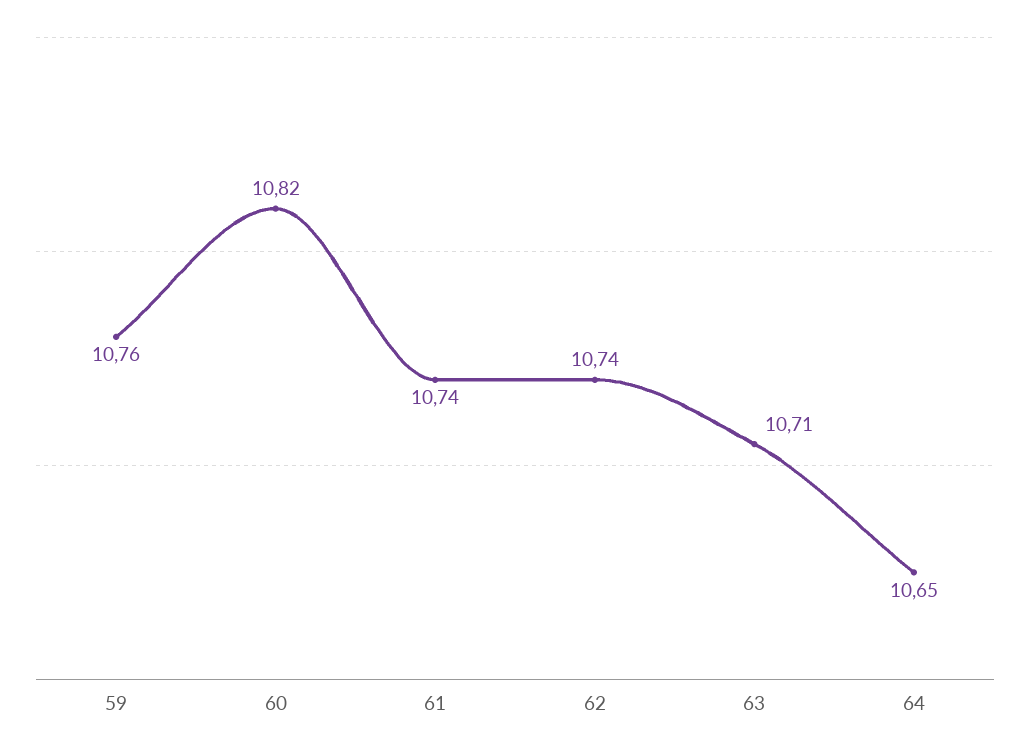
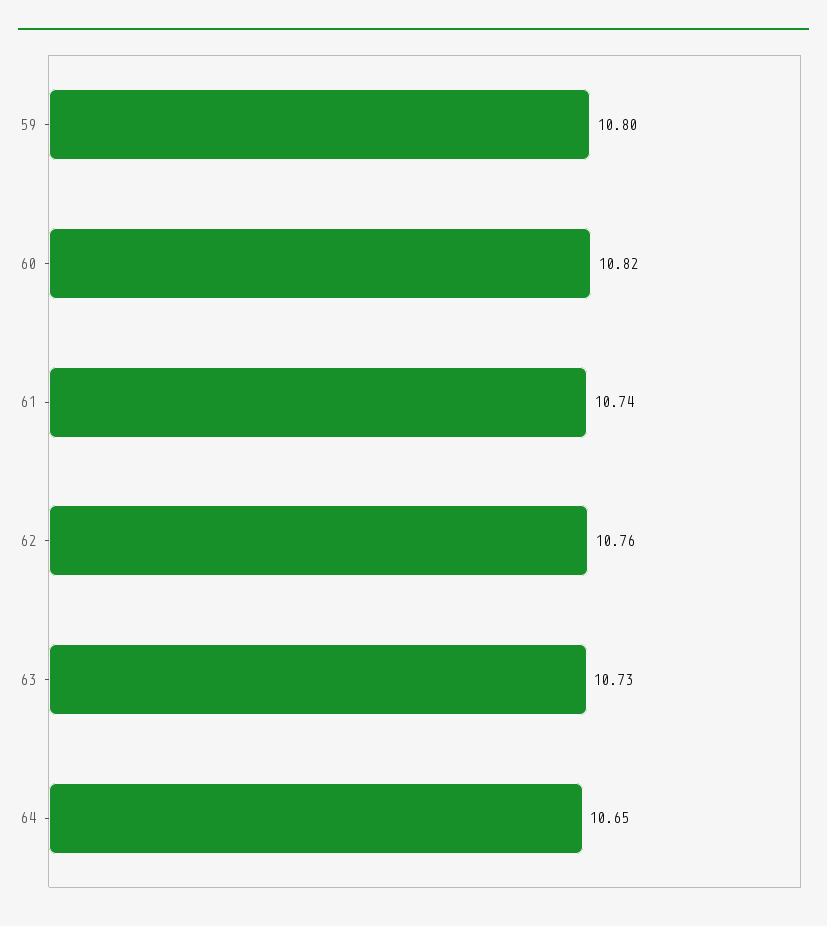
59: 10.76 -> 10.8
62: 10.74 -> 10.76
63: 10.71 -> 10.73

